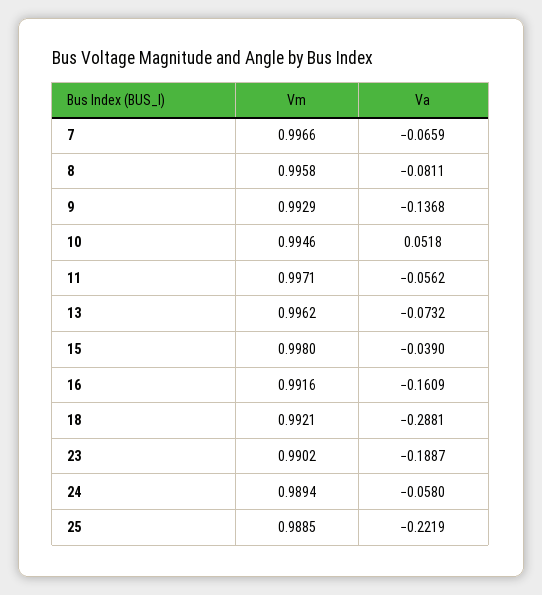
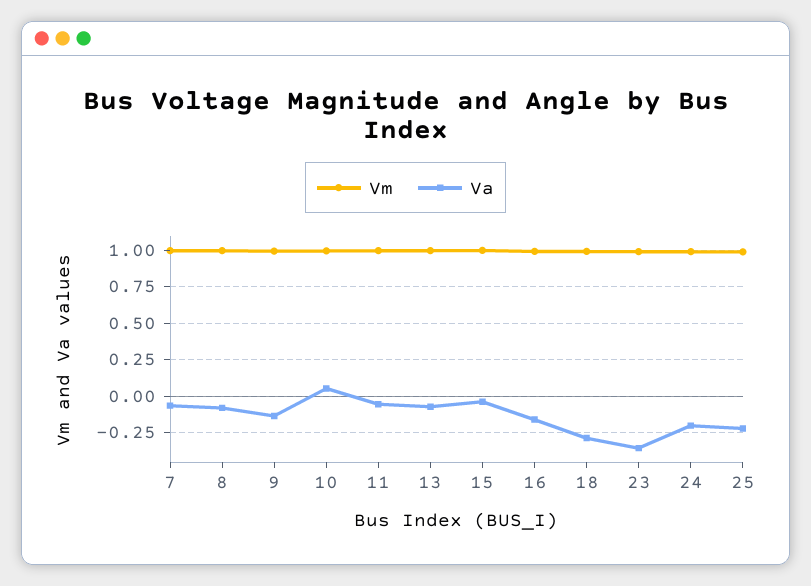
Va, 23: -0.1887 -> -0.35
Va, 24: -0.058 -> -0.2

